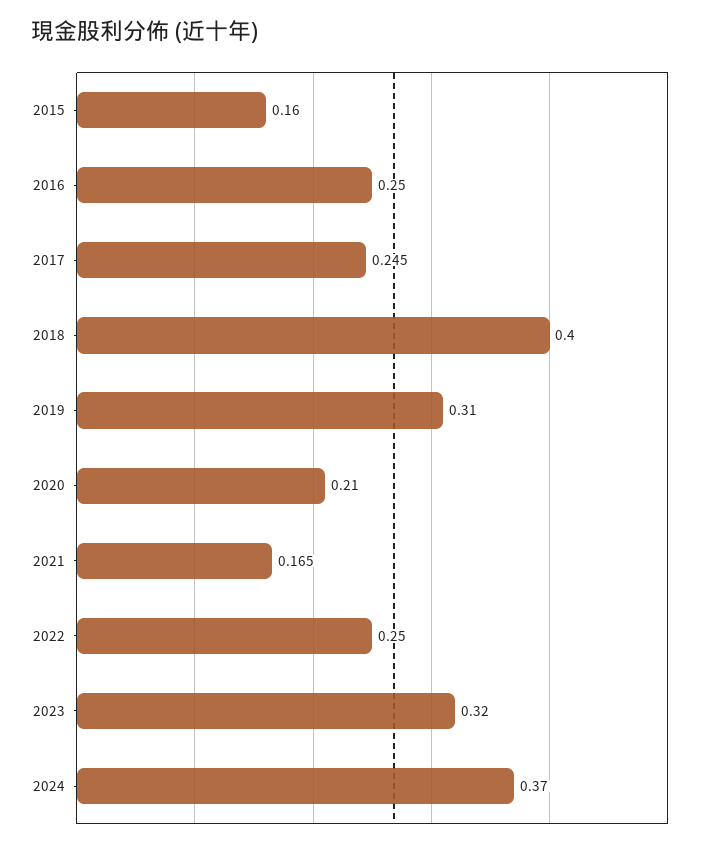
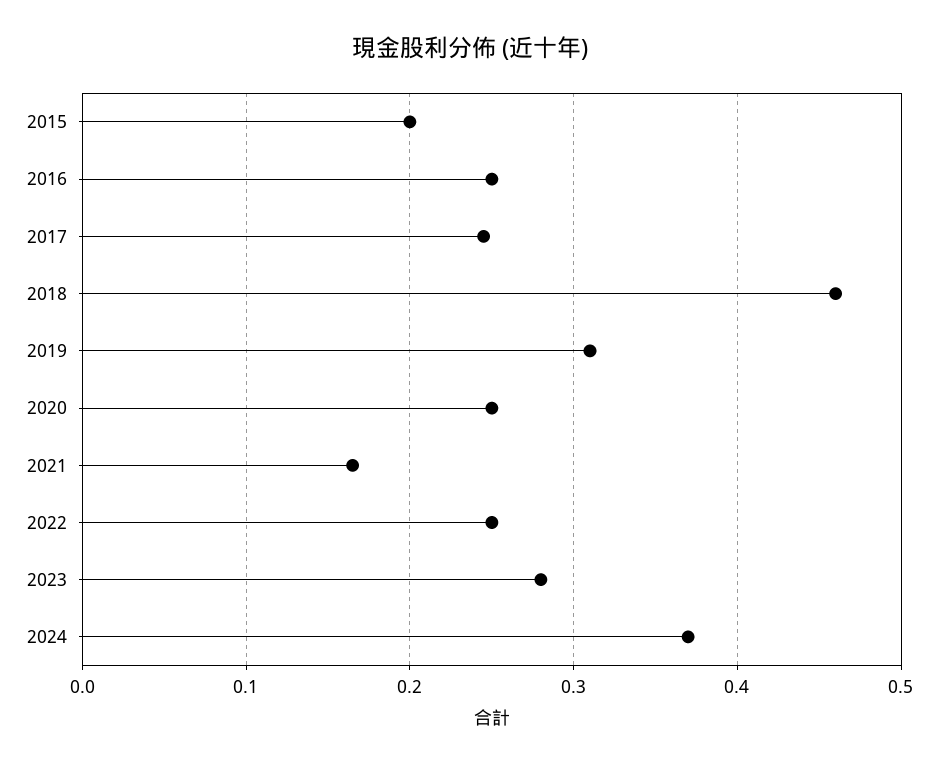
2015: 0.16 -> 0.2
2018: 0.4 -> 0.46
2020: 0.21 -> 0.25
2023: 0.32 -> 0.28

